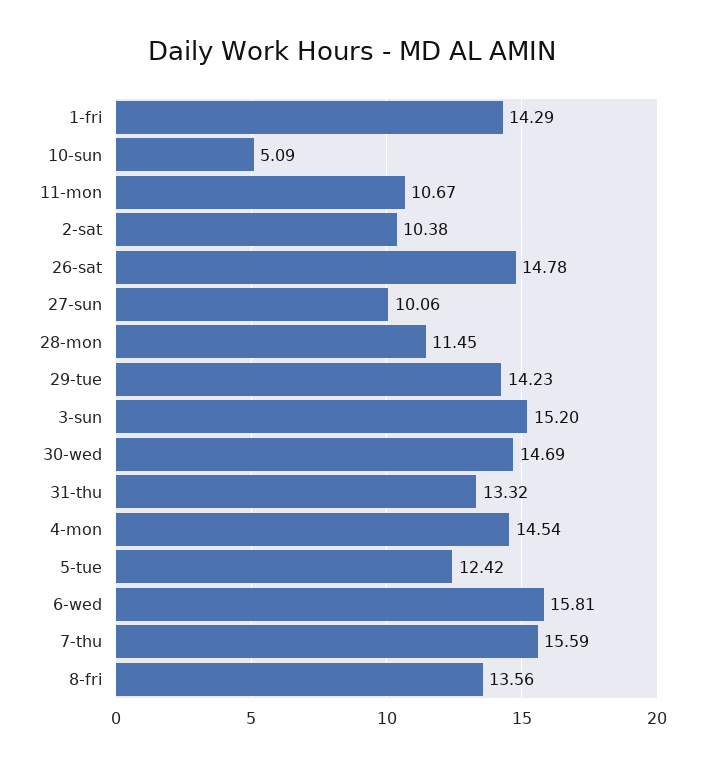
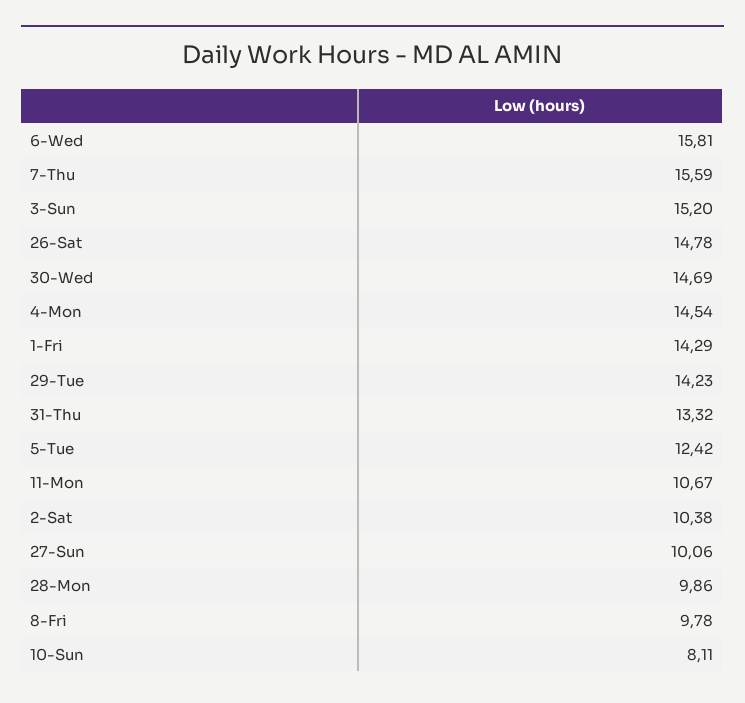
10-sun: 5.09 -> 8.11
28-mon: 11.45 -> 9.86
8-fri: 13.56 -> 9.78

